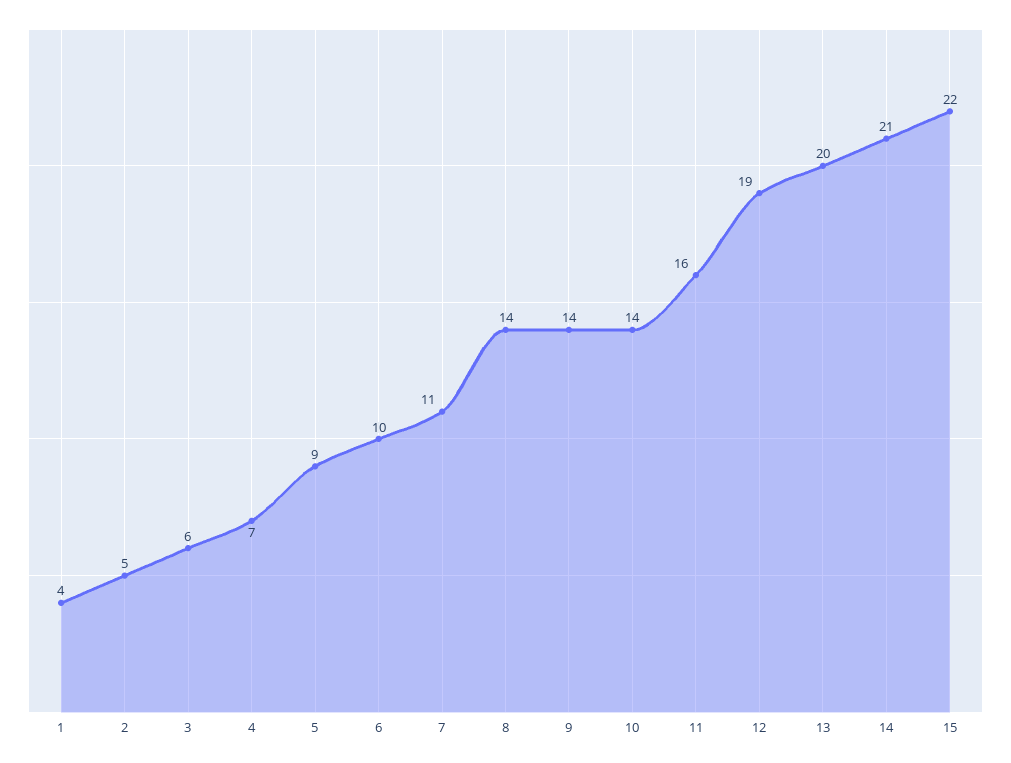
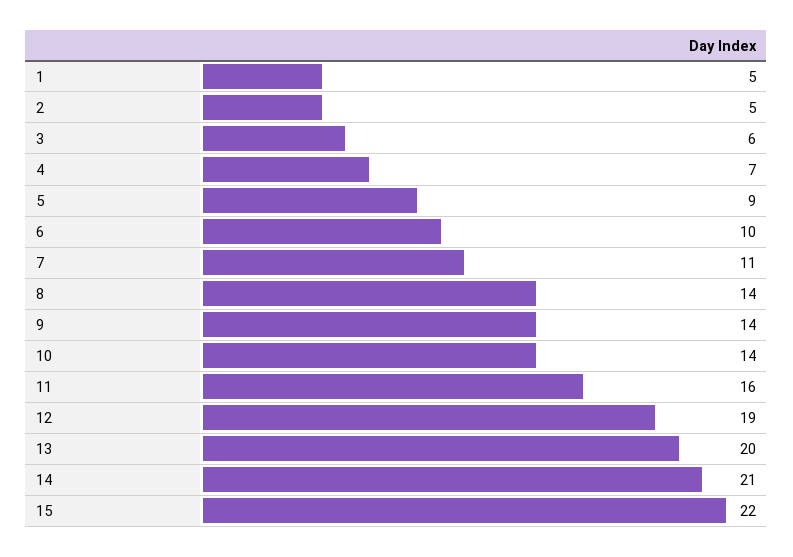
1: 4 -> 5

